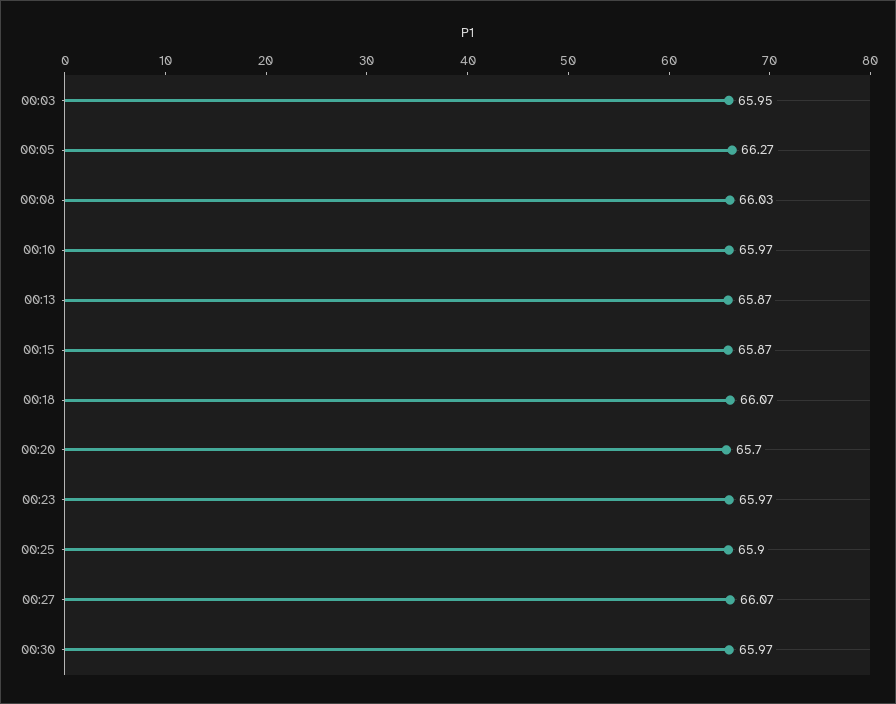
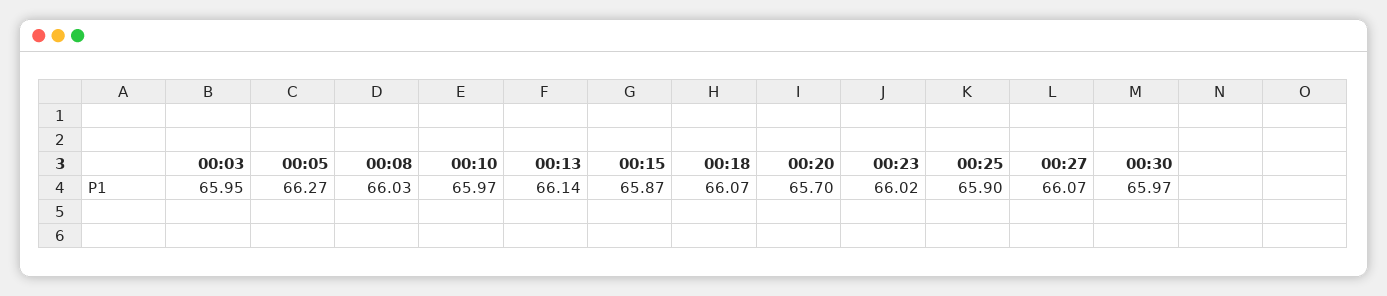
00:13: 65.87 -> 66.14
00:23: 65.97 -> 66.02

